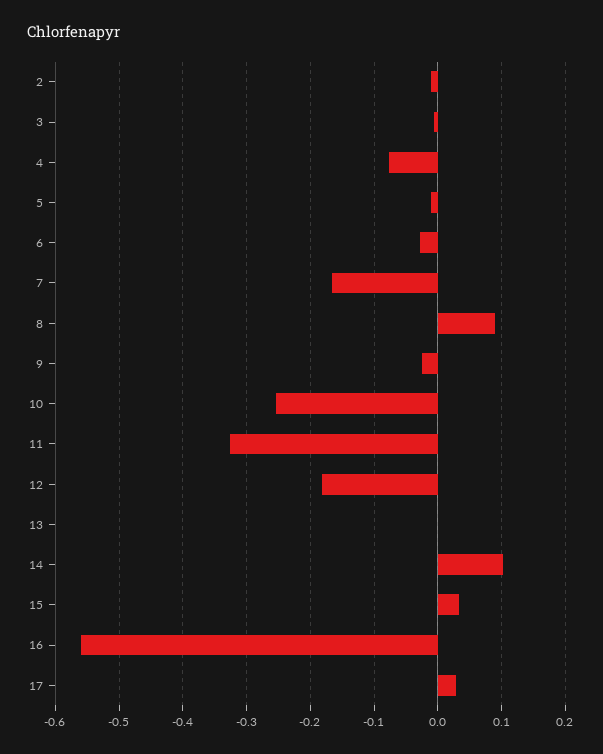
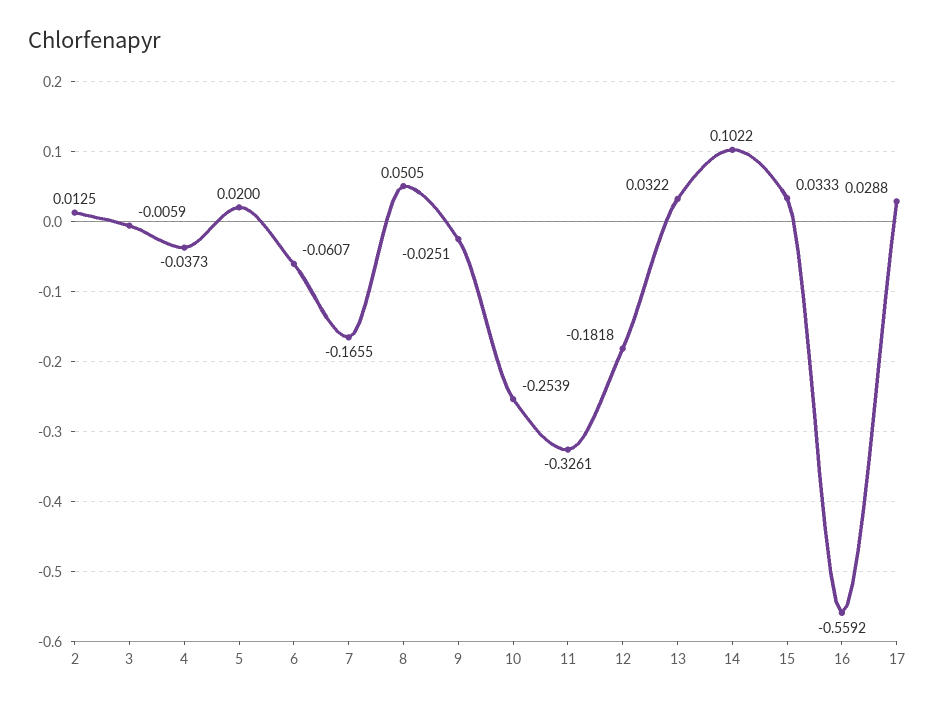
2: -0.01 -> 0.0125
4: -0.08 -> -0.0373
5: -0.01 -> 0.02
6: -0.03 -> -0.0607
8: 0.09 -> 0.0505
13: 0 -> 0.0322

